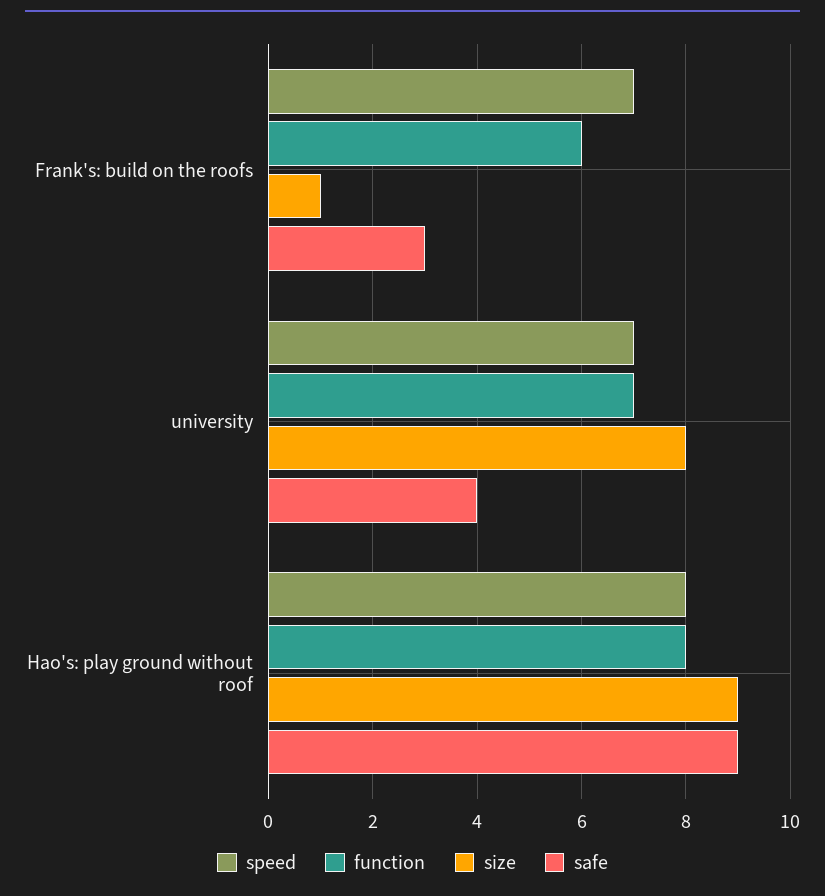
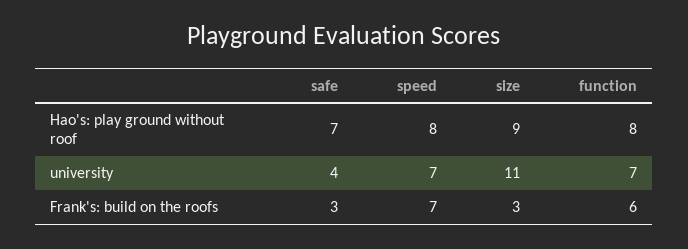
size, Frank's: build on the roofs: 1 -> 3
size, university: 8 -> 11
safe, Hao's: play ground without roof: 9 -> 7

